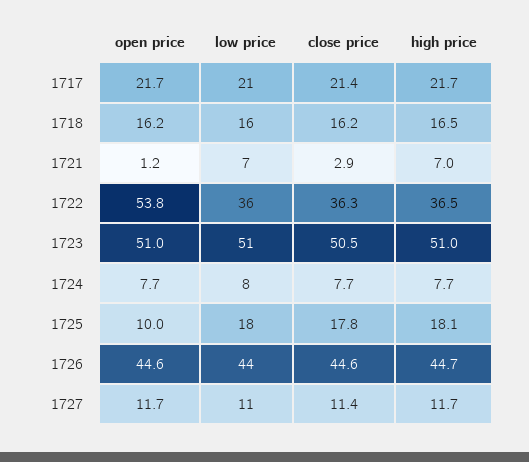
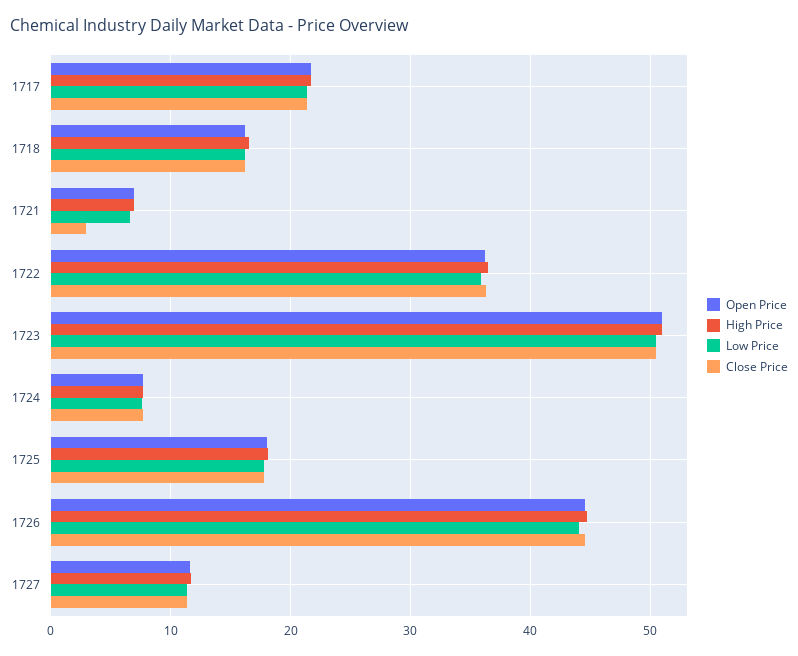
open price, 1721: 1.2 -> 7
open price, 1722: 53.8 -> 36
open price, 1725: 10 -> 18

